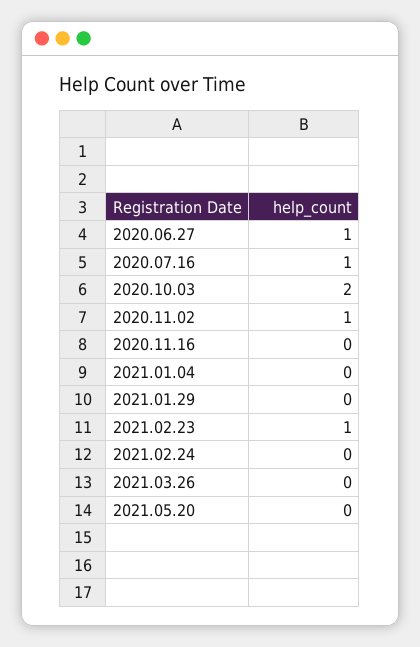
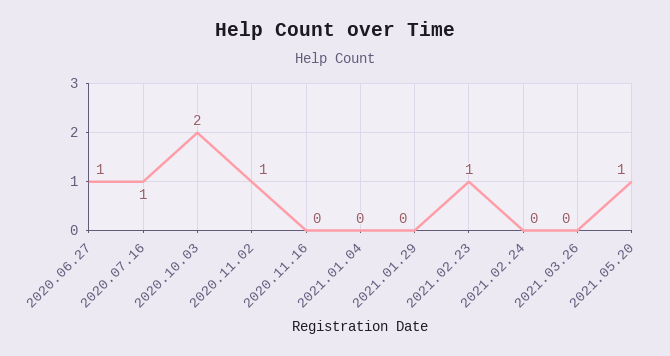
2021.05.20: 0 -> 1

